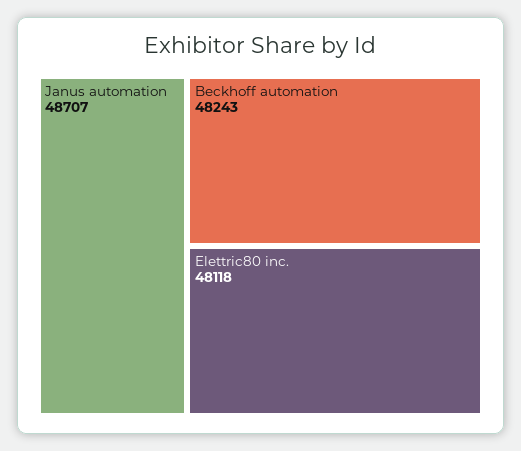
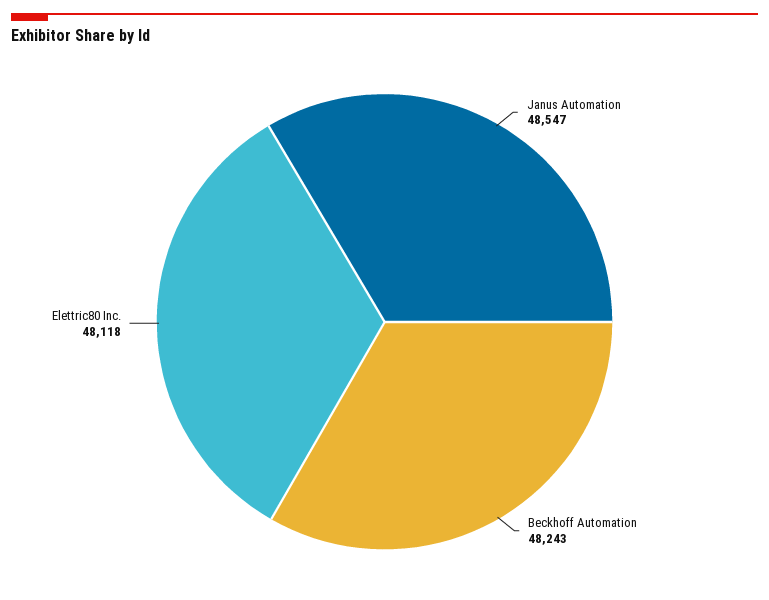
Janus automation: 48707 -> 48547

